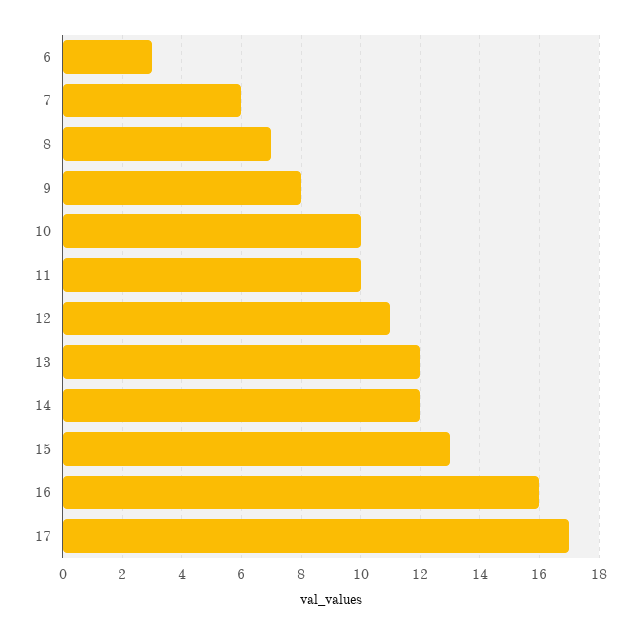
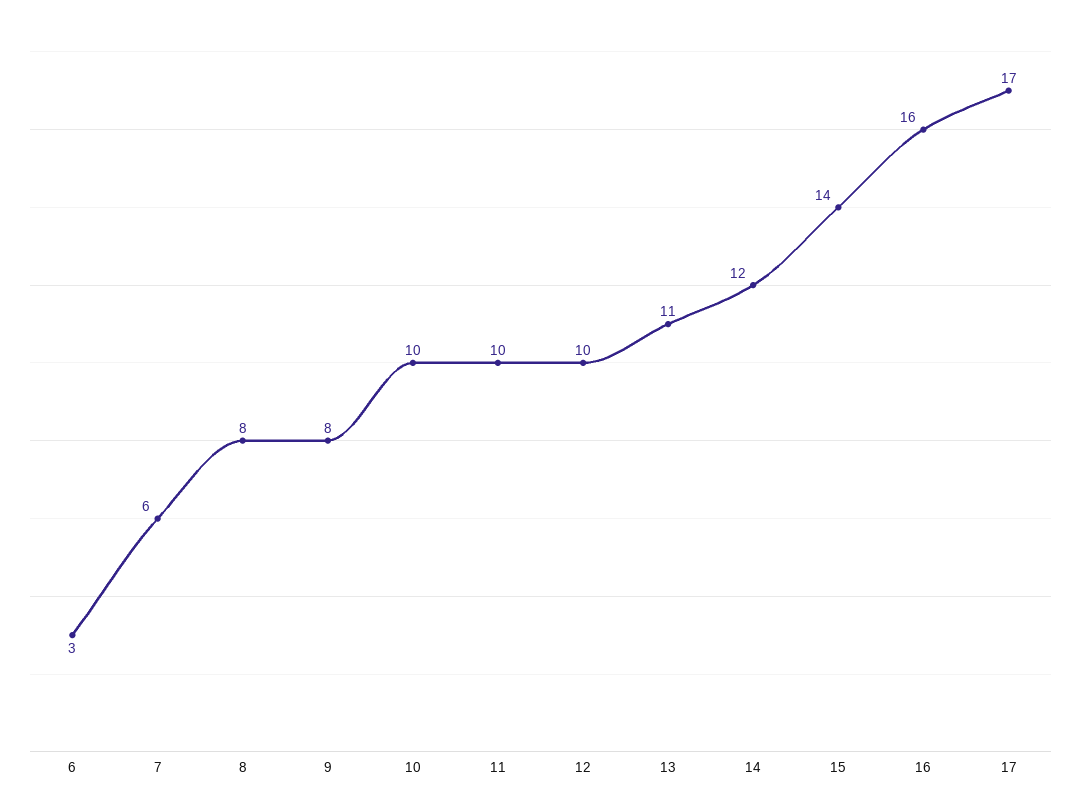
8: 7 -> 8
12: 11 -> 10
13: 12 -> 11
15: 13 -> 14

